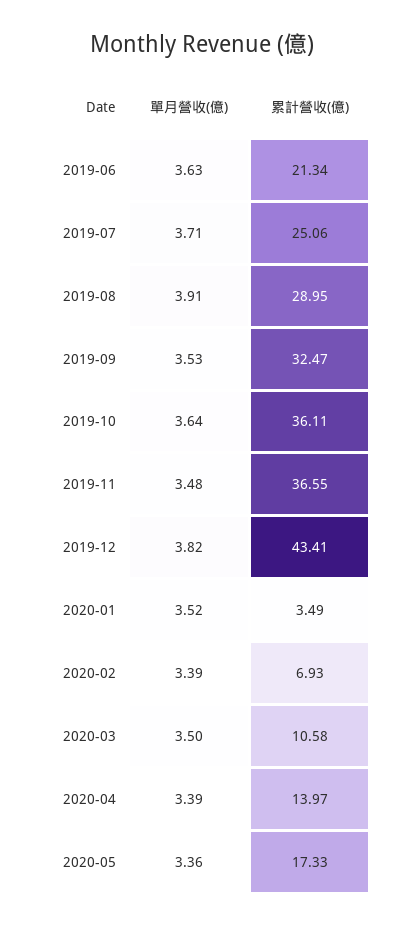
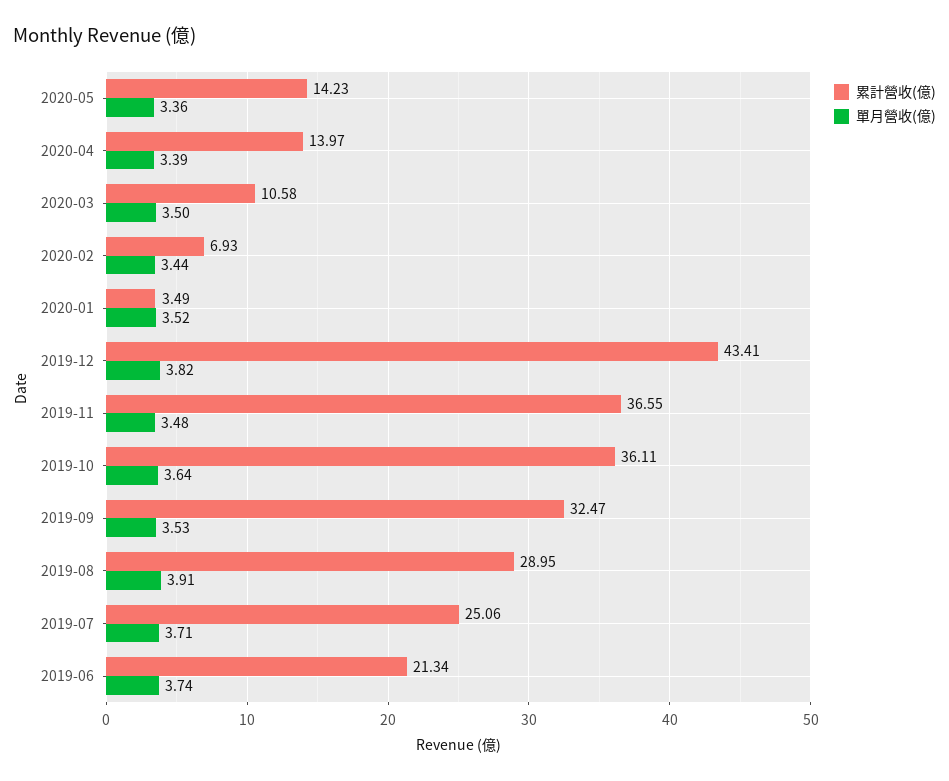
單月營收(億), 2019-06: 3.63 -> 3.74
單月營收(億), 2020-02: 3.39 -> 3.44
累計營收(億), 2020-05: 17.33 -> 14.23

